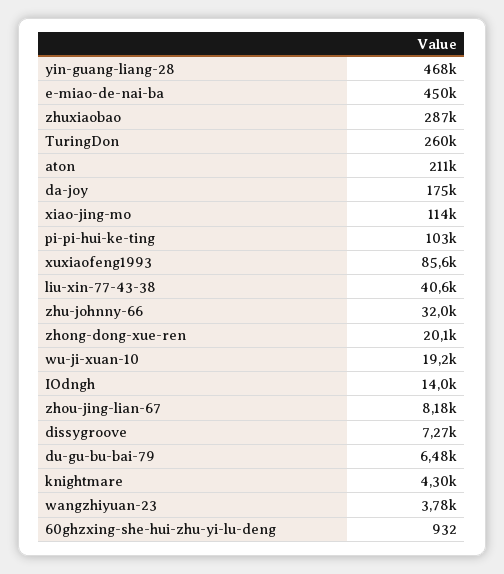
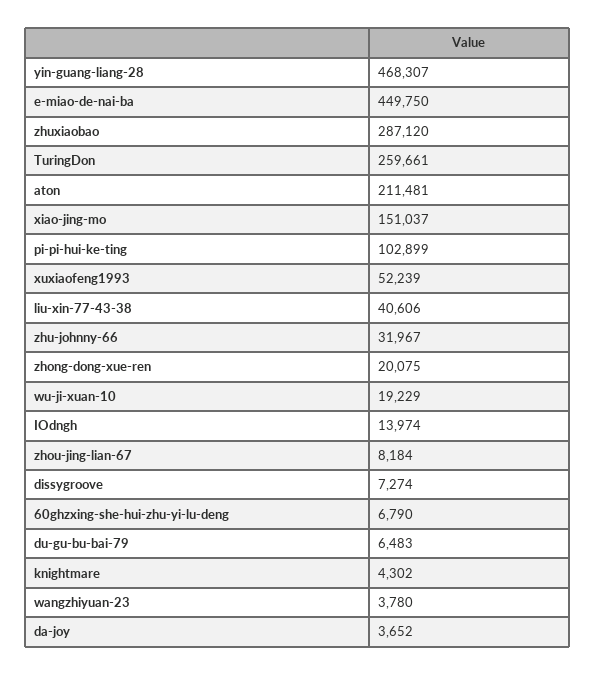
da-joy: 175000 -> 3652
xiao-jing-mo: 114000 -> 151037
xuxiaofeng1993: 85600 -> 52239
60ghzxing-she-hui-zhu-yi-lu-deng: 932 -> 6790

